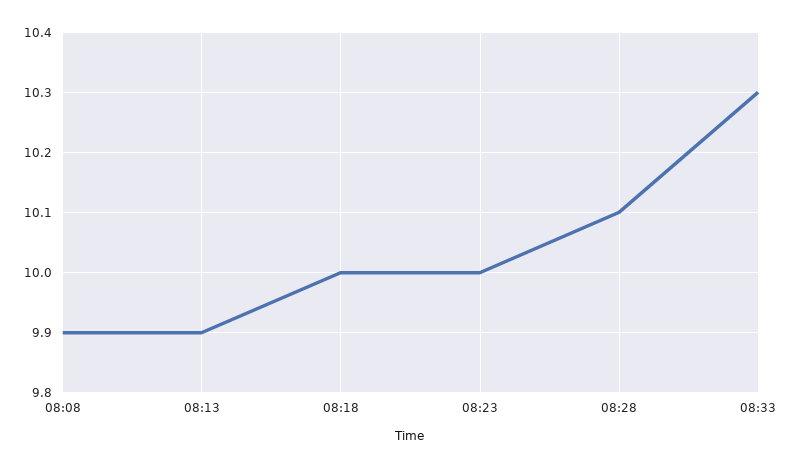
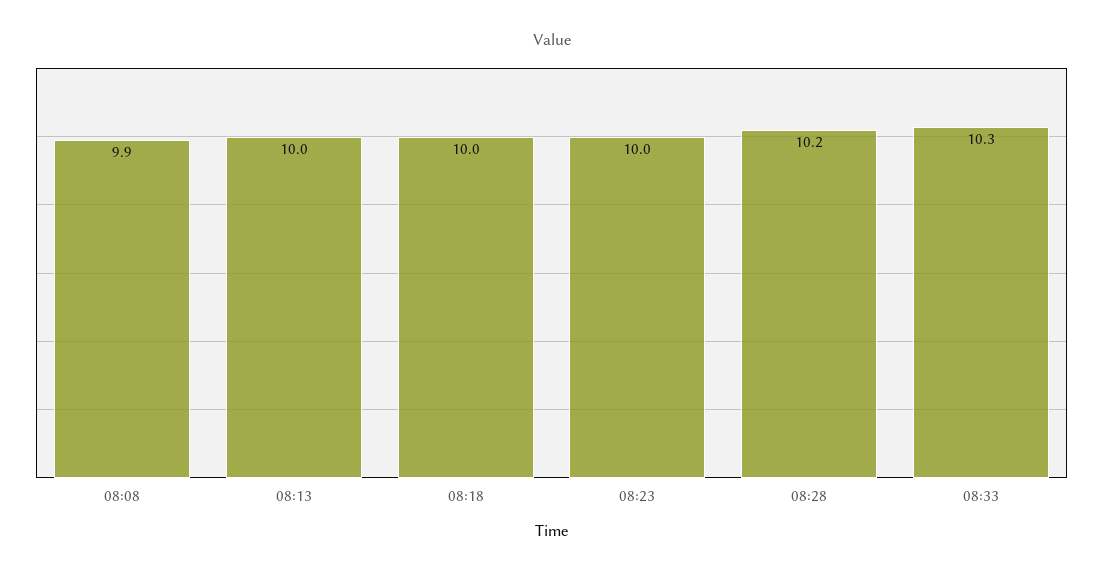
08:13: 9.9 -> 10
08:28: 10.1 -> 10.2

